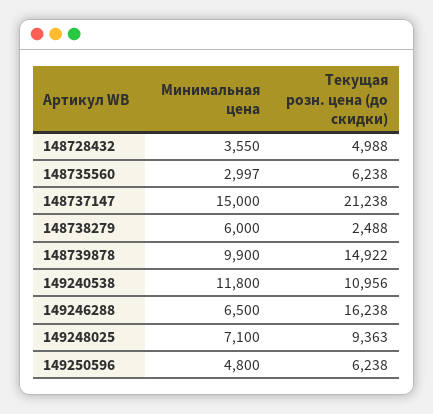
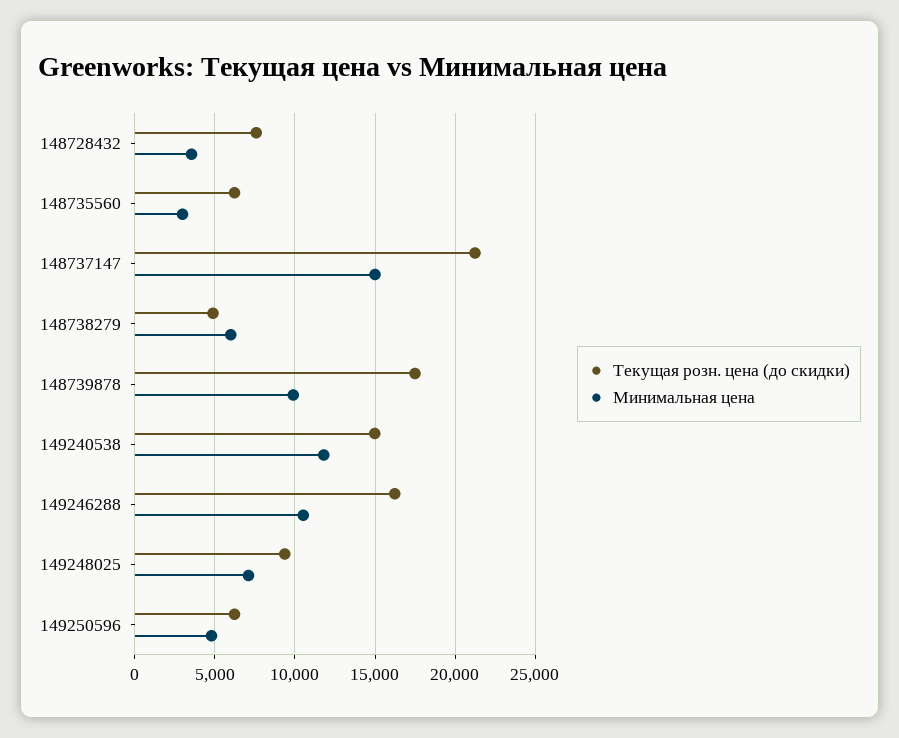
Текущая розн. цена (до скидки), 148728432: 4988 -> 7500
Текущая розн. цена (до скидки), 148738279: 2488 -> 5000
Текущая розн. цена (до скидки), 148739878: 14922 -> 17500
Текущая розн. цена (до скидки), 149240538: 10956 -> 15000
Минимальная цена, 149246288: 6500 -> 10500

